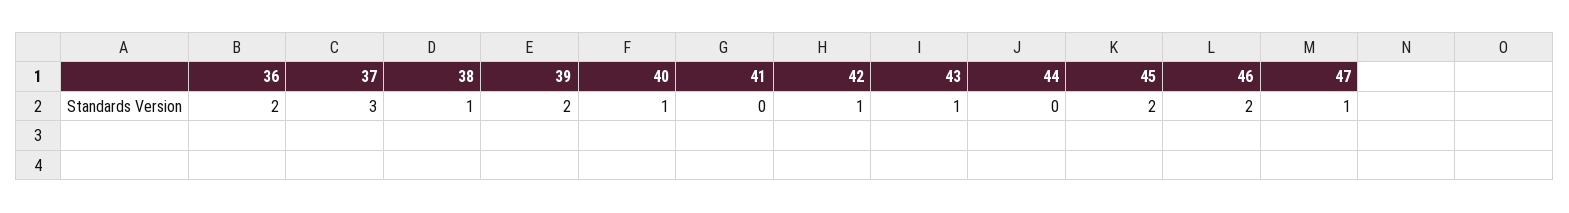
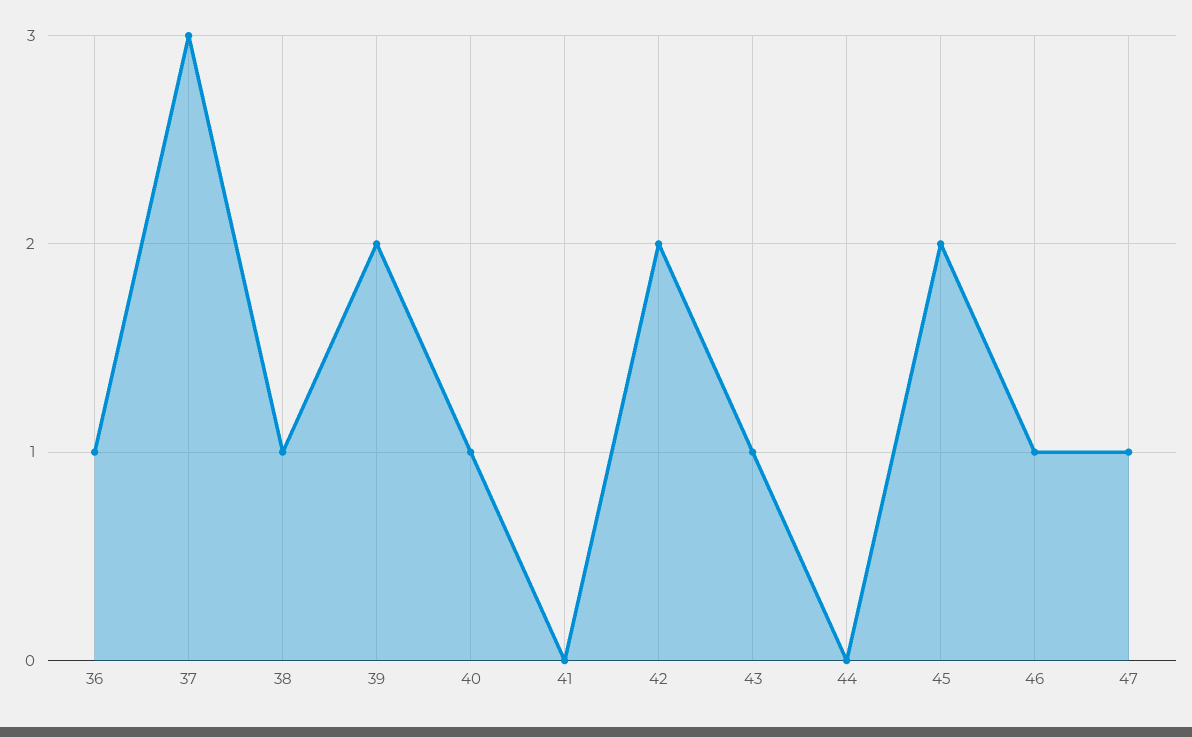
36: 2 -> 1
42: 1 -> 2
46: 2 -> 1

